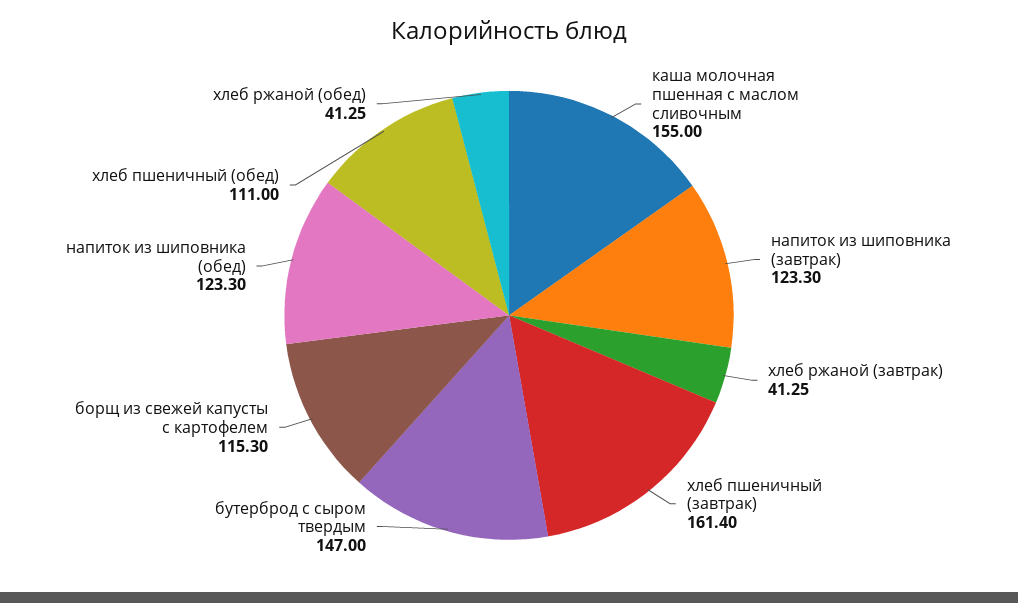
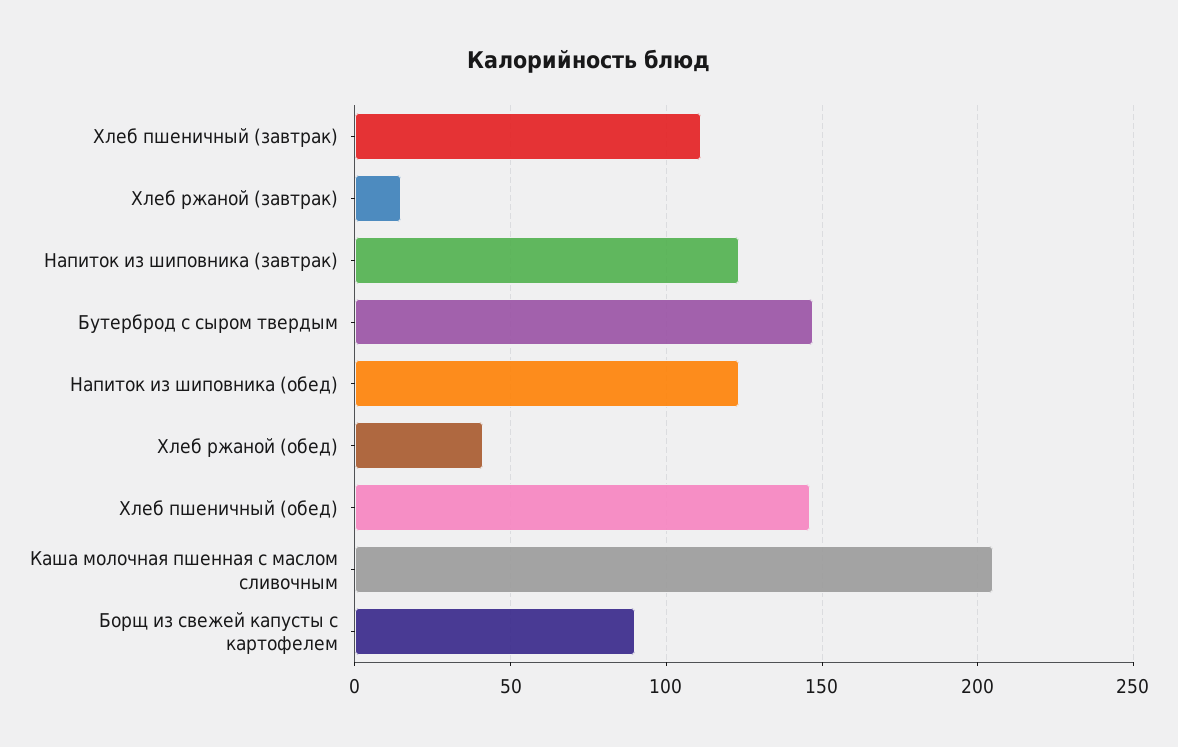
каша молочная пшенная с маслом сливочным: 155 -> 205
хлеб ржаной (завтрак): 41.25 -> 15
хлеб пшеничный (завтрак): 161.4 -> 110
борщ из свежей капусты с картофелем: 115.3 -> 90
хлеб пшеничный (обед): 111 -> 145

